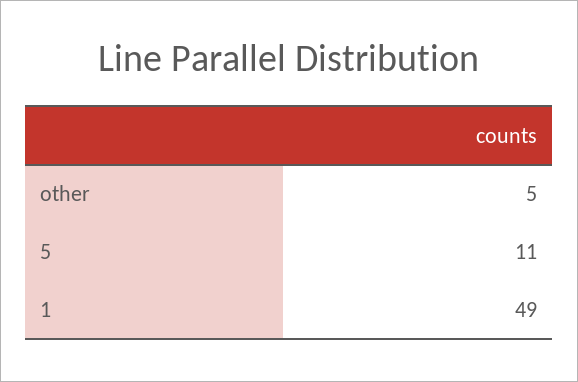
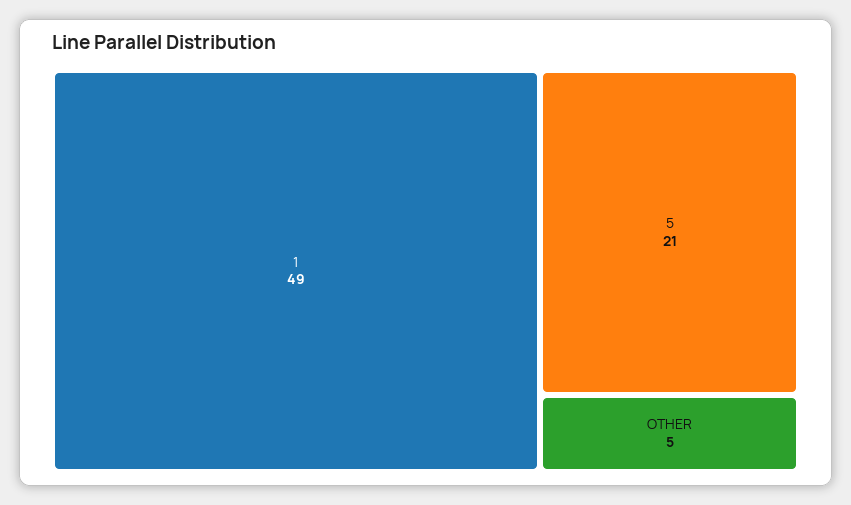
5: 11 -> 21

